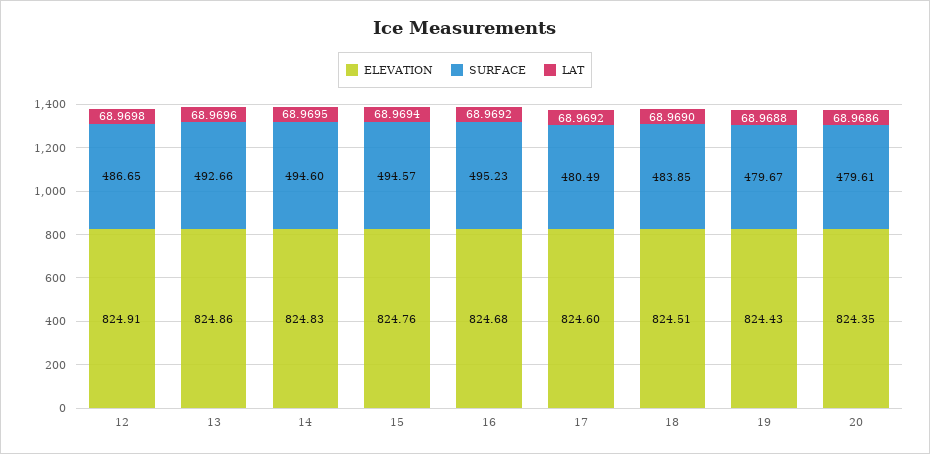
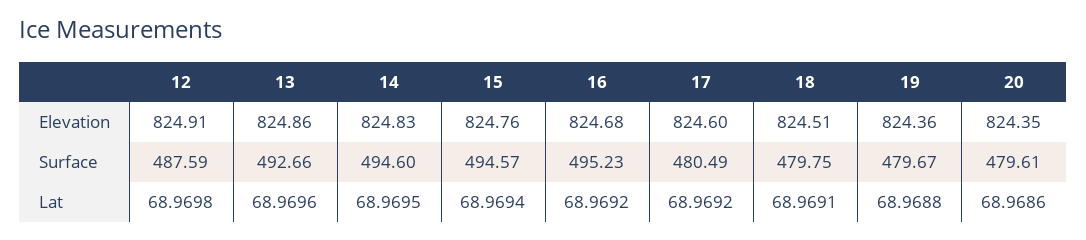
SURFACE, 12: 486.65 -> 487.59
SURFACE, 18: 483.85 -> 479.75
LAT, 18: 68.969 -> 68.9691
ELEVATION, 19: 824.43 -> 824.36

